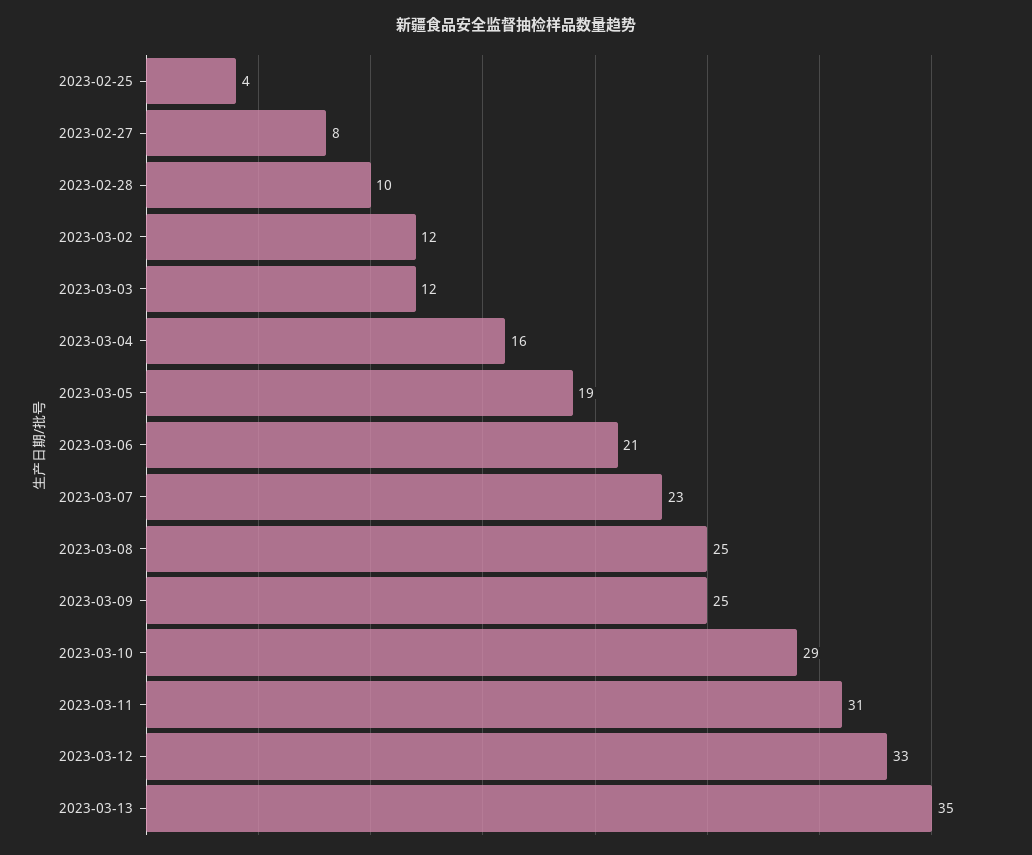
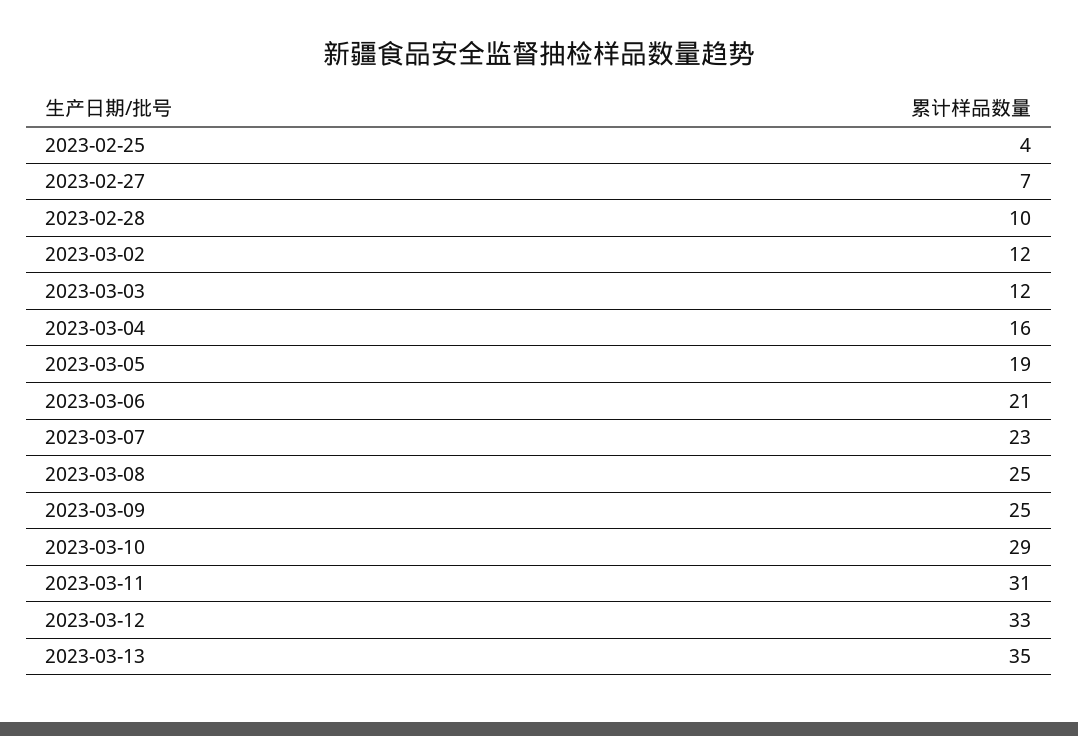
2023-02-27: 8 -> 7

